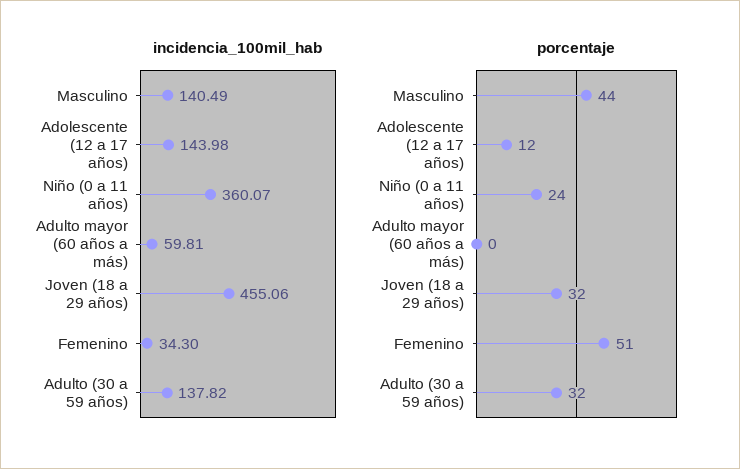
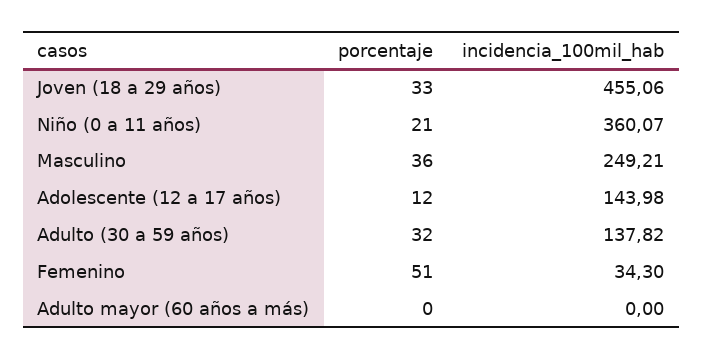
incidencia_100mil_hab, Masculino: 140.49 -> 249.21
incidencia_100mil_hab, Adulto mayor (60 años a más): 59.81 -> 0
porcentaje, Masculino: 44 -> 36
porcentaje, Niño (0 a 11 años): 24 -> 21
porcentaje, Joven (18 a 29 años): 32 -> 33

